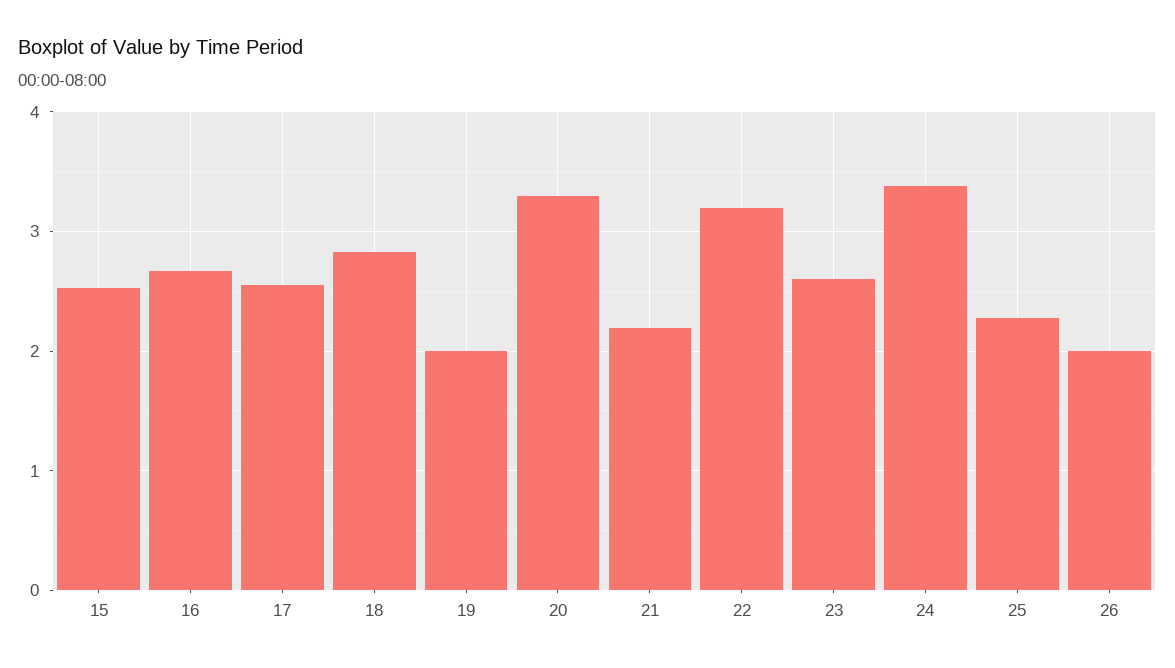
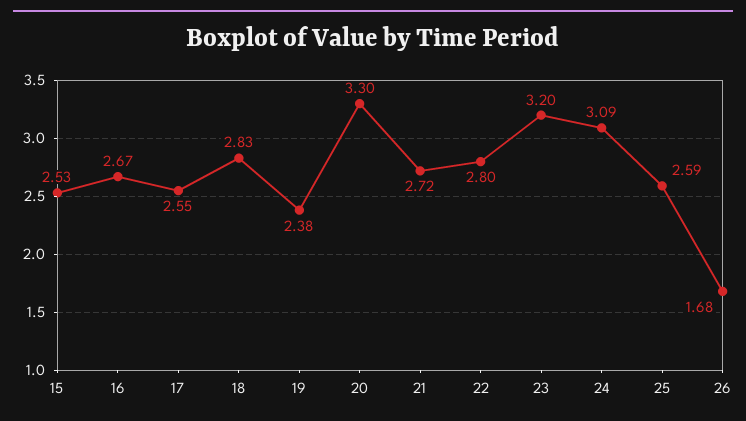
19: 2 -> 2.38
21: 2.2 -> 2.72
22: 3.2 -> 2.8
23: 2.6 -> 3.2
24: 3.4 -> 3.09
25: 2.3 -> 2.59
26: 2 -> 1.68

